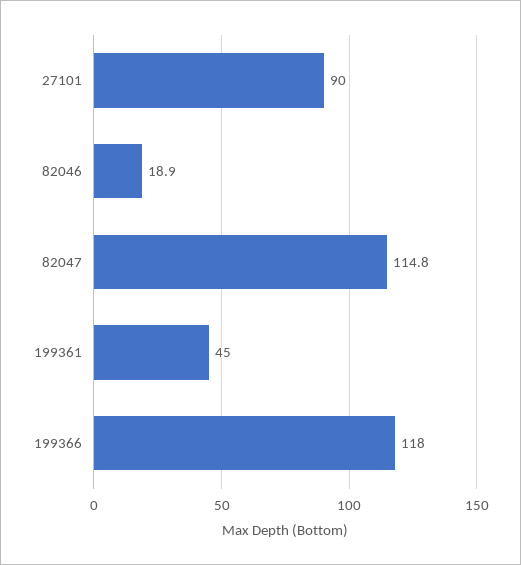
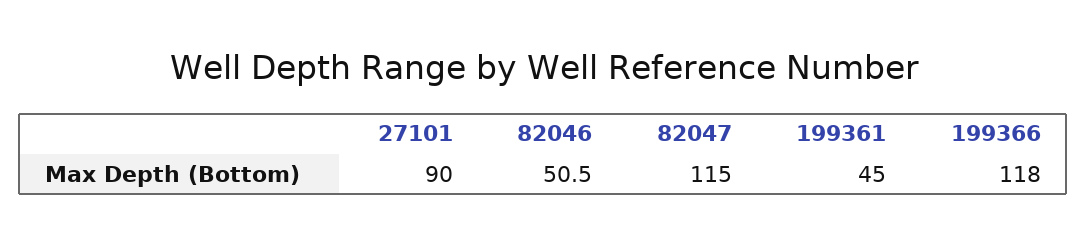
82046: 18.9 -> 50.5
82047: 114.8 -> 115

